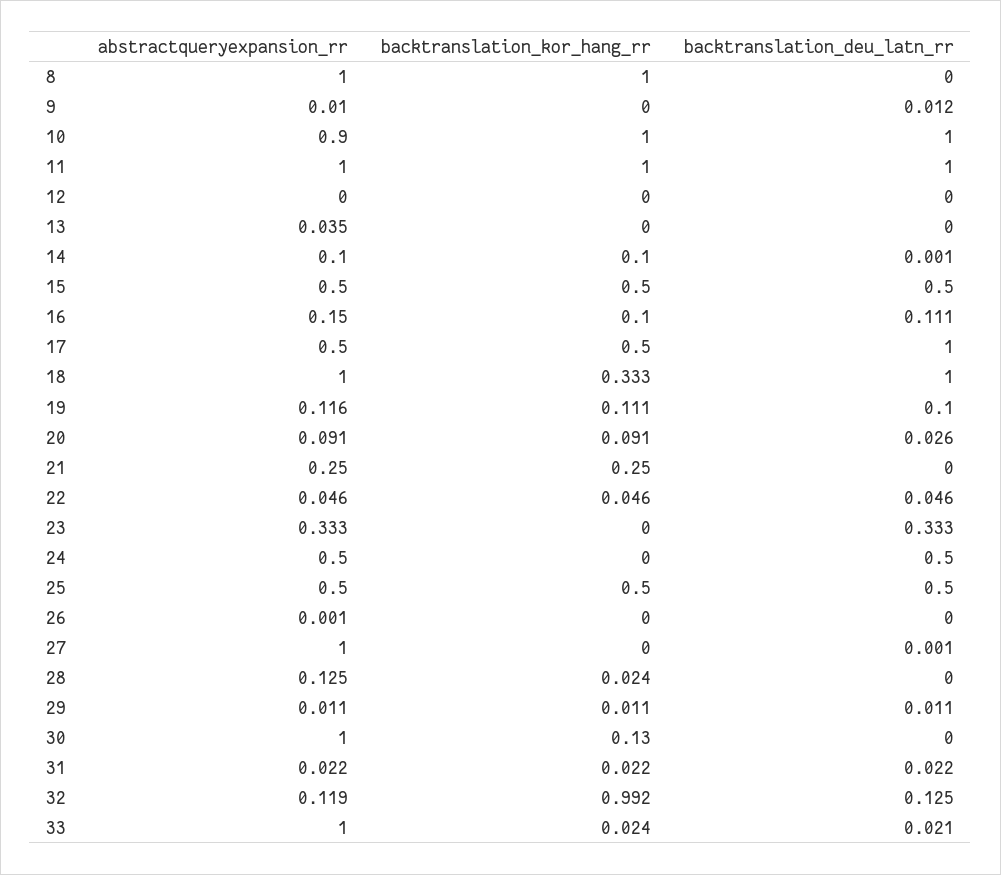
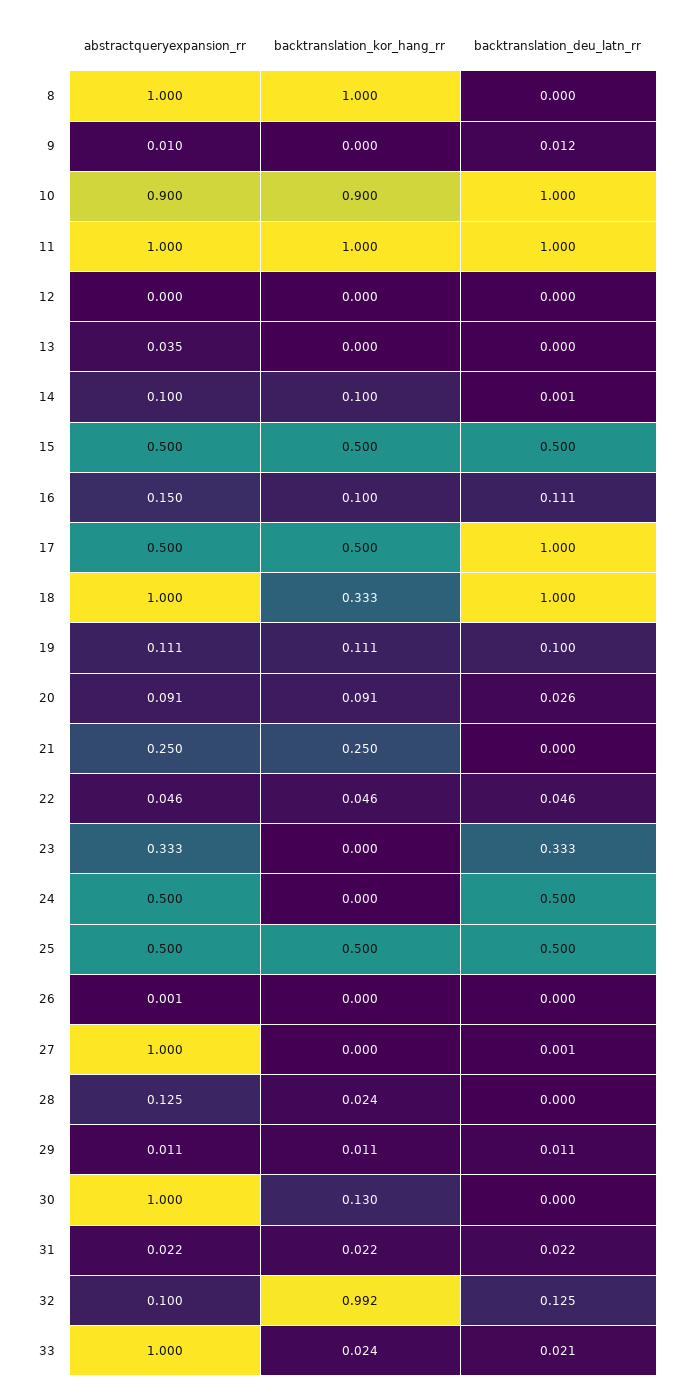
backtranslation_kor_hang_rr, 10: 1 -> 0.9
abstractqueryexpansion_rr, 19: 0.116 -> 0.111
abstractqueryexpansion_rr, 32: 0.119 -> 0.1

